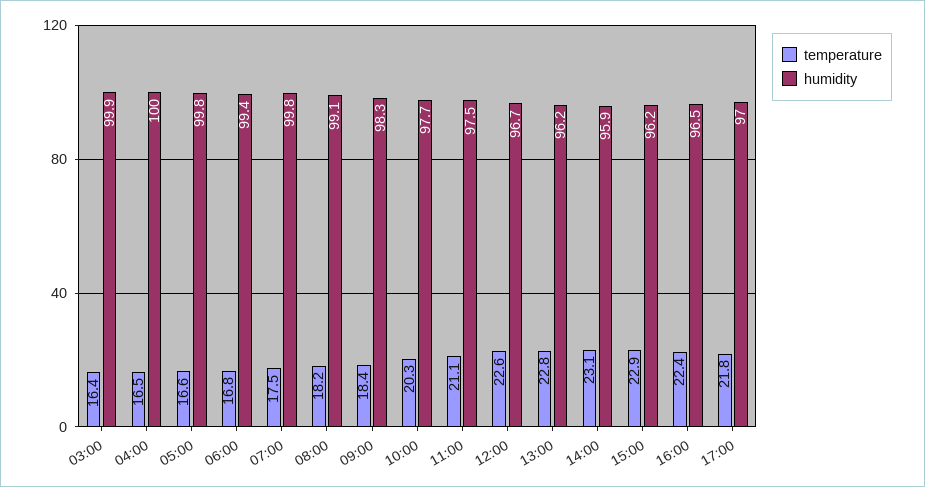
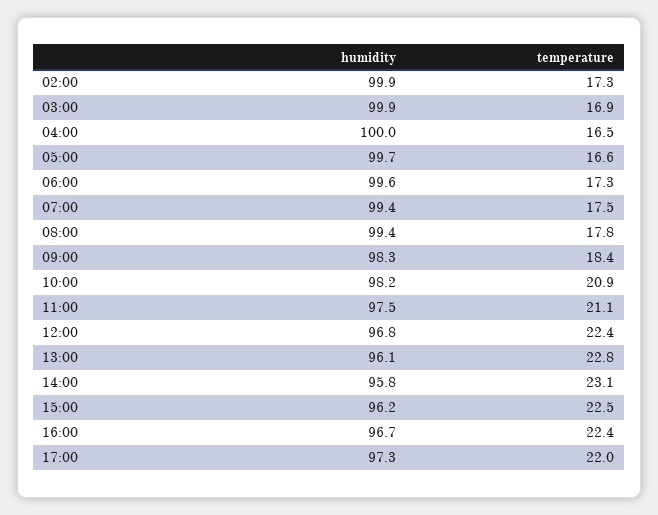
temperature, 03:00: 16.4 -> 16.9
humidity, 05:00: 99.8 -> 99.7
temperature, 06:00: 16.8 -> 17.3
humidity, 06:00: 99.4 -> 99.6
humidity, 07:00: 99.8 -> 99.4
temperature, 08:00: 18.2 -> 17.8
humidity, 08:00: 99.1 -> 99.4
temperature, 10:00: 20.3 -> 20.9
humidity, 10:00: 97.7 -> 98.2
temperature, 12:00: 22.6 -> 22.4
humidity, 12:00: 96.7 -> 96.8
humidity, 13:00: 96.2 -> 96.1
humidity, 14:00: 95.9 -> 95.8
temperature, 15:00: 22.9 -> 22.5
humidity, 16:00: 96.5 -> 96.7
temperature, 17:00: 21.8 -> 22
humidity, 17:00: 97 -> 97.3
humidity, 02:00: none -> 99.9
temperature, 02:00: none -> 17.3

